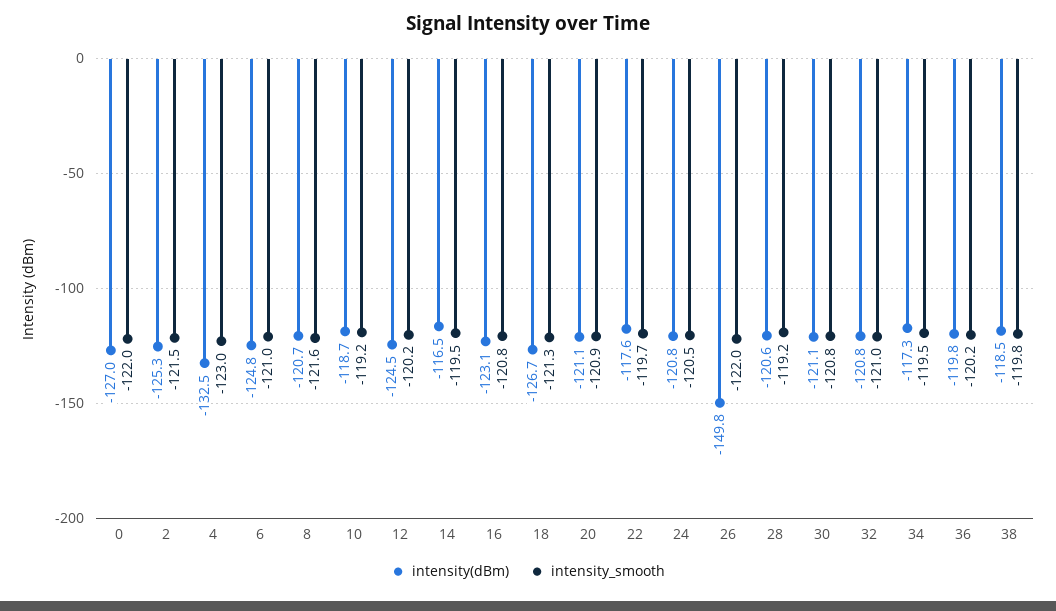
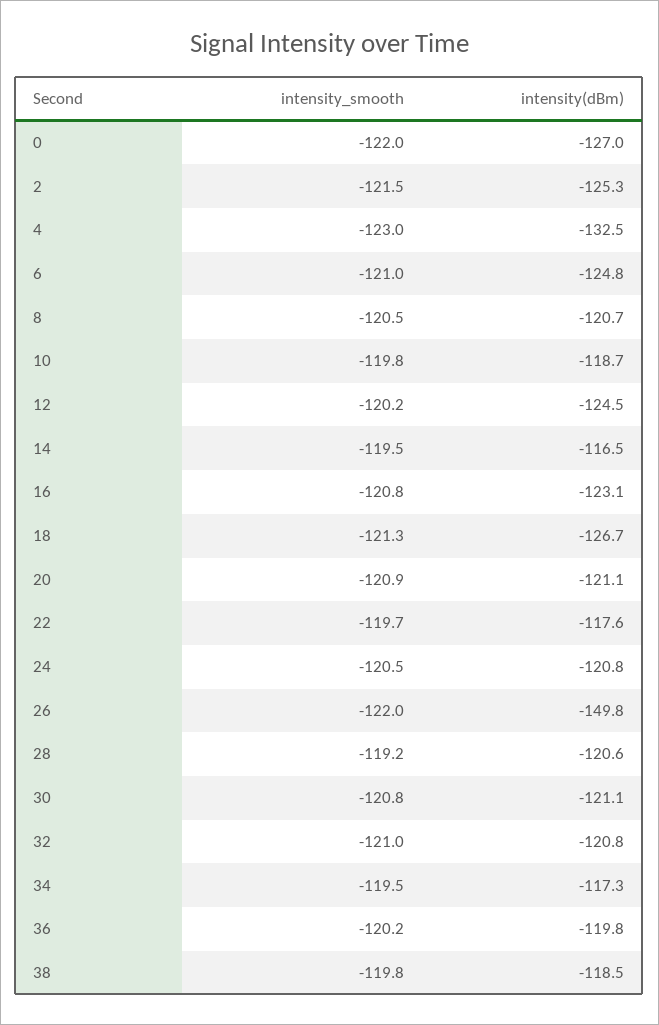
intensity_smooth, 8: -121.6 -> -120.5
intensity_smooth, 10: -119.2 -> -119.8

